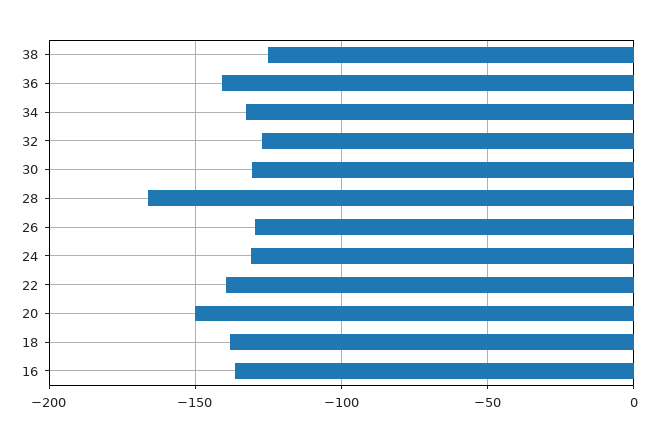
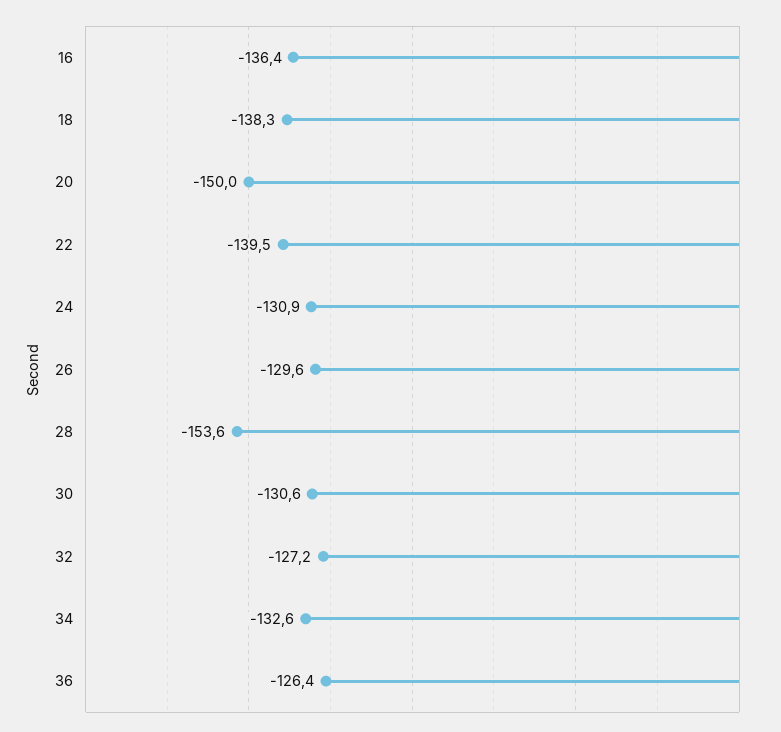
38: -125 -> none
36: -140 -> -126.4
28: -165 -> -153.6

